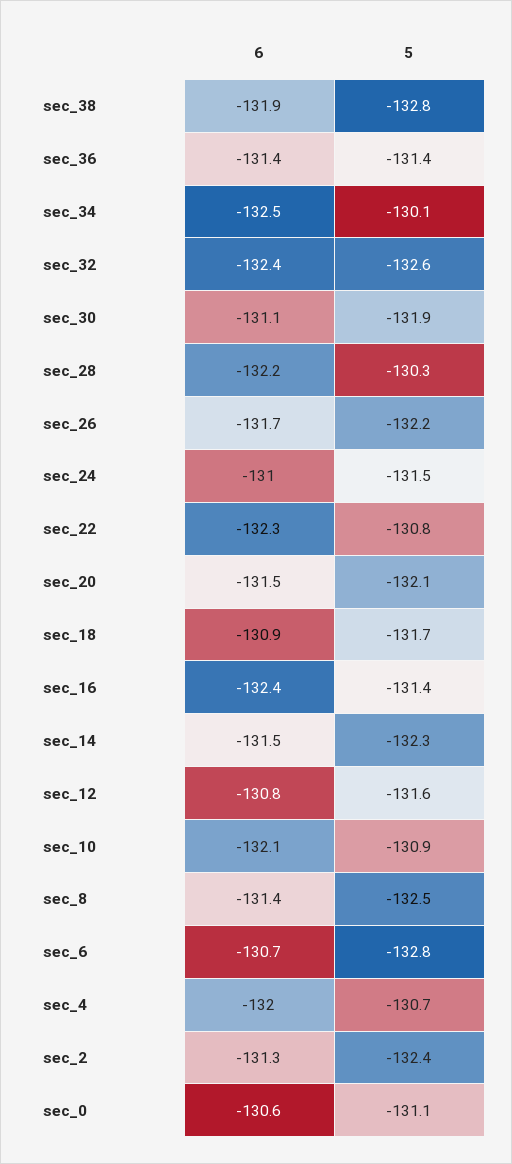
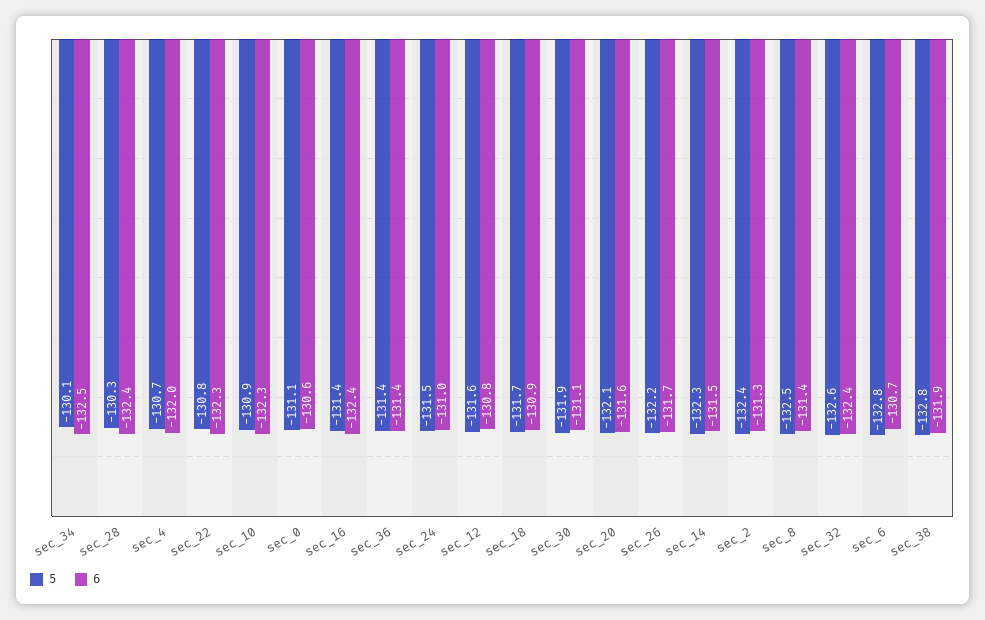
6, sec_28: -132.2 -> -132.4
6, sec_20: -131.5 -> -131.6
6, sec_10: -132.1 -> -132.3

